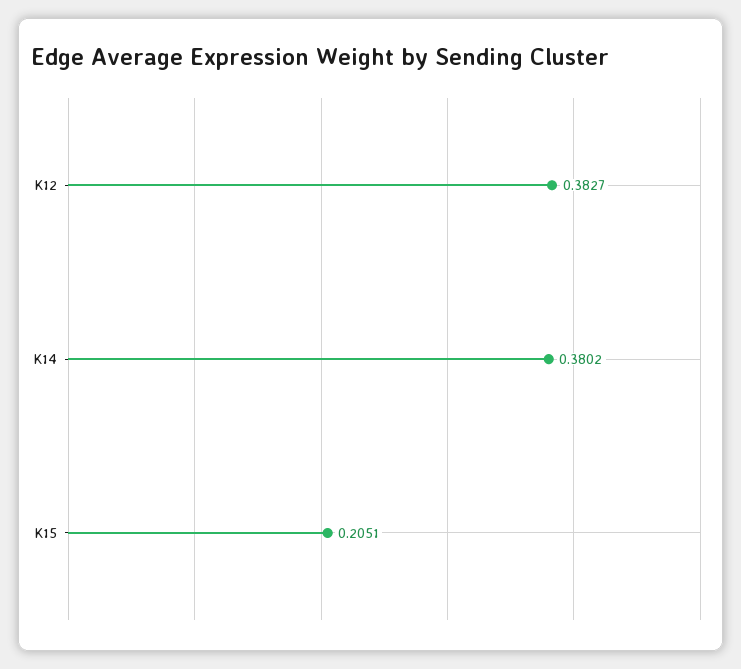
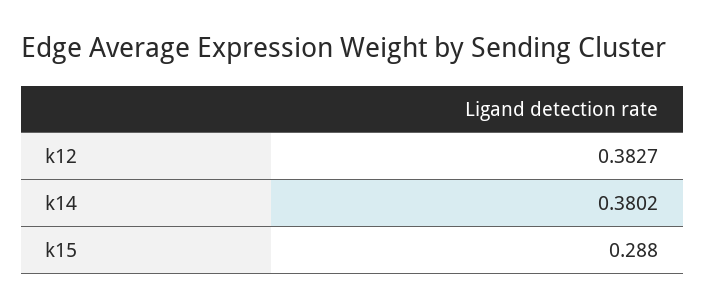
K15: 0.2051 -> 0.288

